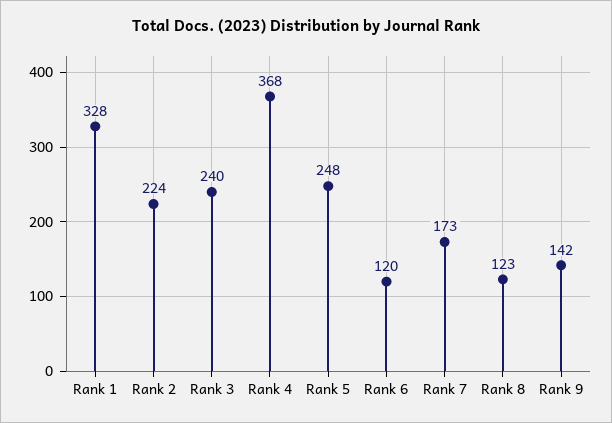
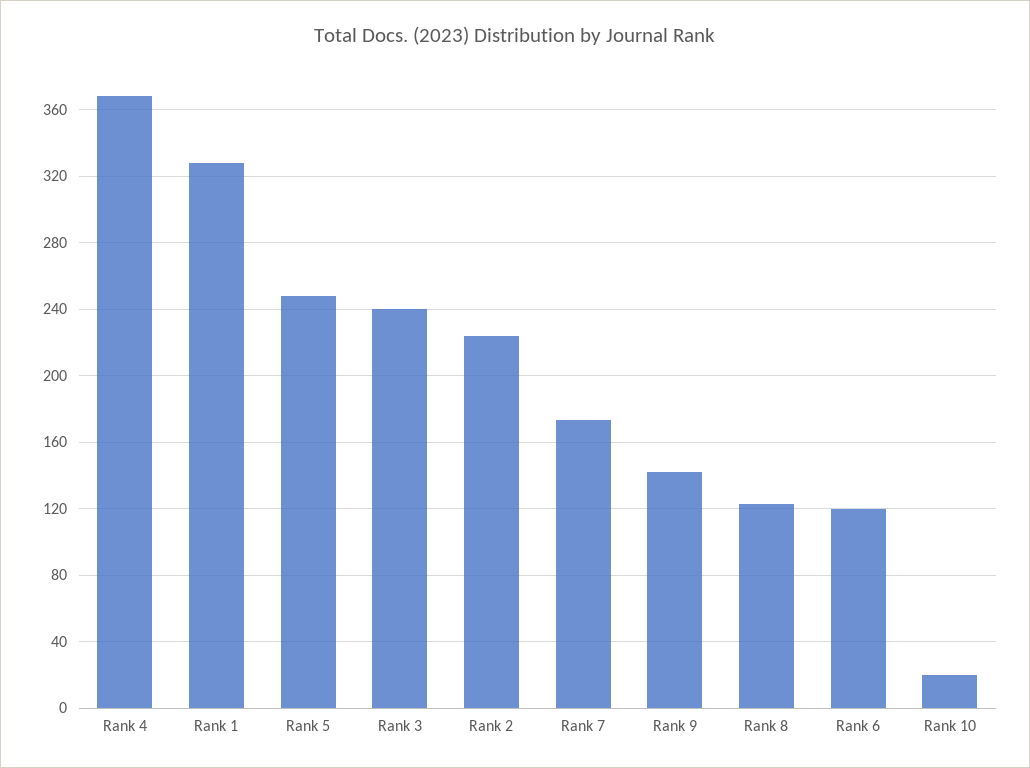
Rank 10: none -> 20

